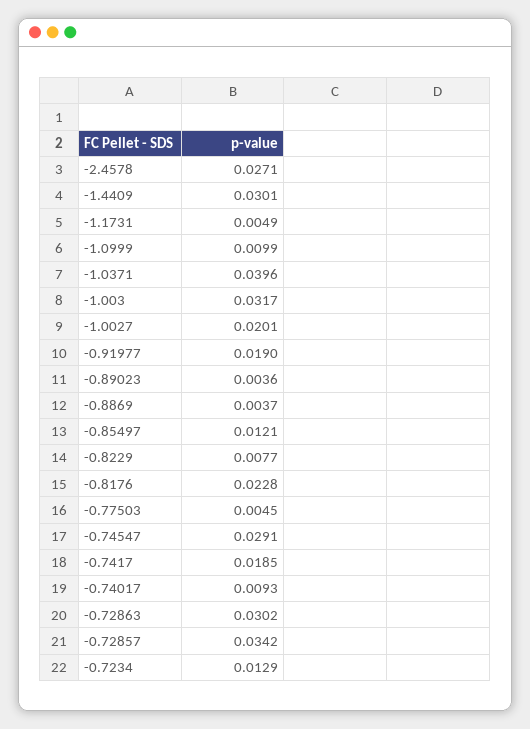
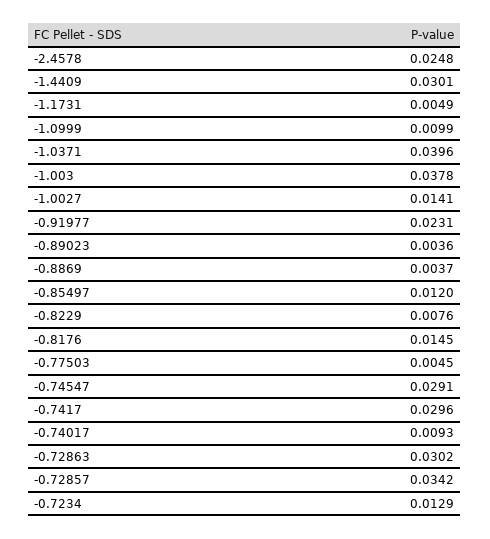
-2.4578: 0.0271 -> 0.0248
-1.003: 0.0317 -> 0.0378
-1.0027: 0.0201 -> 0.0141
-0.91977: 0.019 -> 0.0231
-0.85497: 0.0121 -> 0.012
-0.8229: 0.0077 -> 0.0076
-0.8176: 0.0228 -> 0.0145
-0.7417: 0.0185 -> 0.0296

